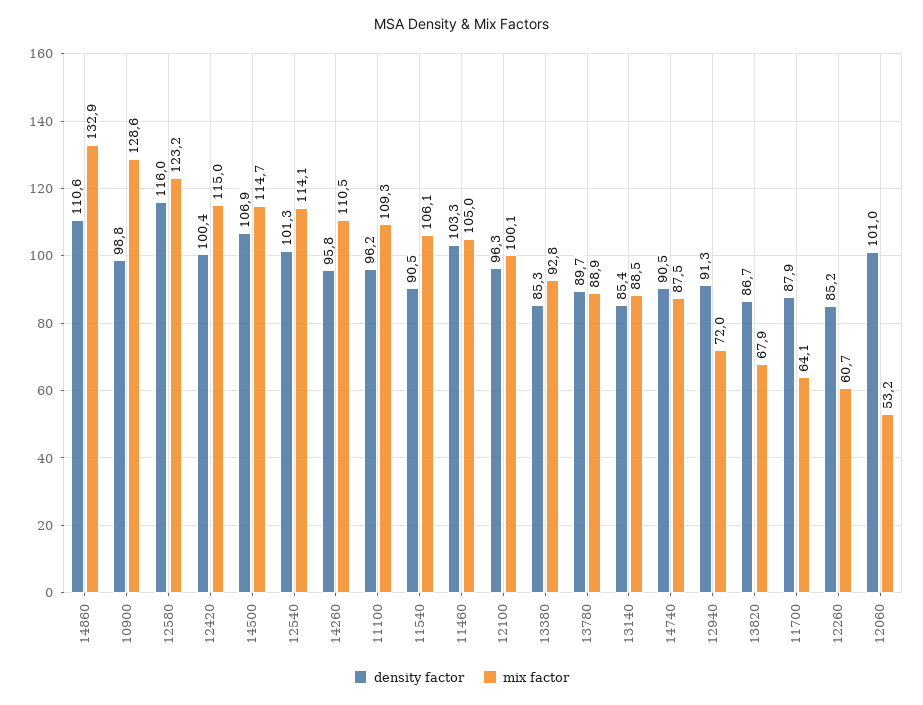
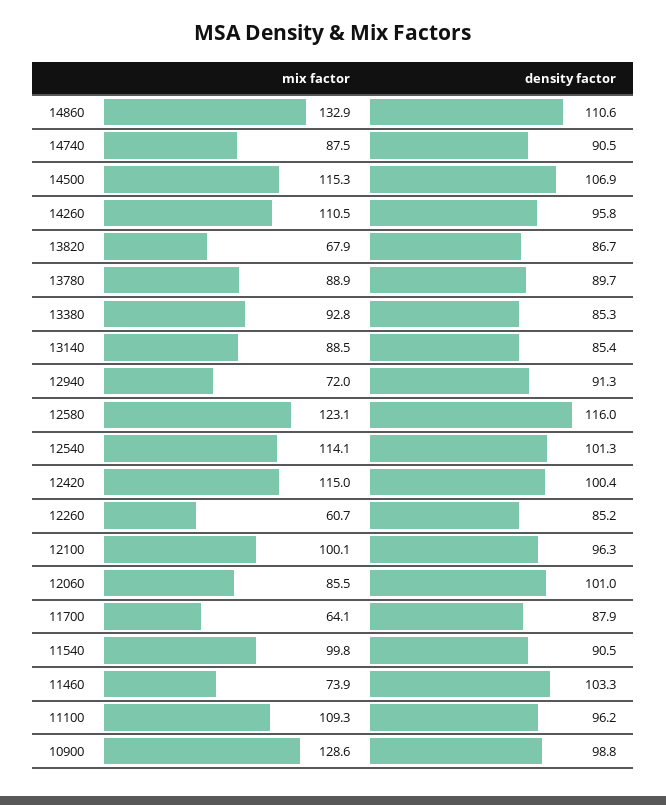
mix factor, 12580: 123.2 -> 123.1
mix factor, 14500: 114.7 -> 115.3
mix factor, 11540: 106.1 -> 99.8
mix factor, 11460: 105 -> 73.9
mix factor, 12060: 53.2 -> 85.5

